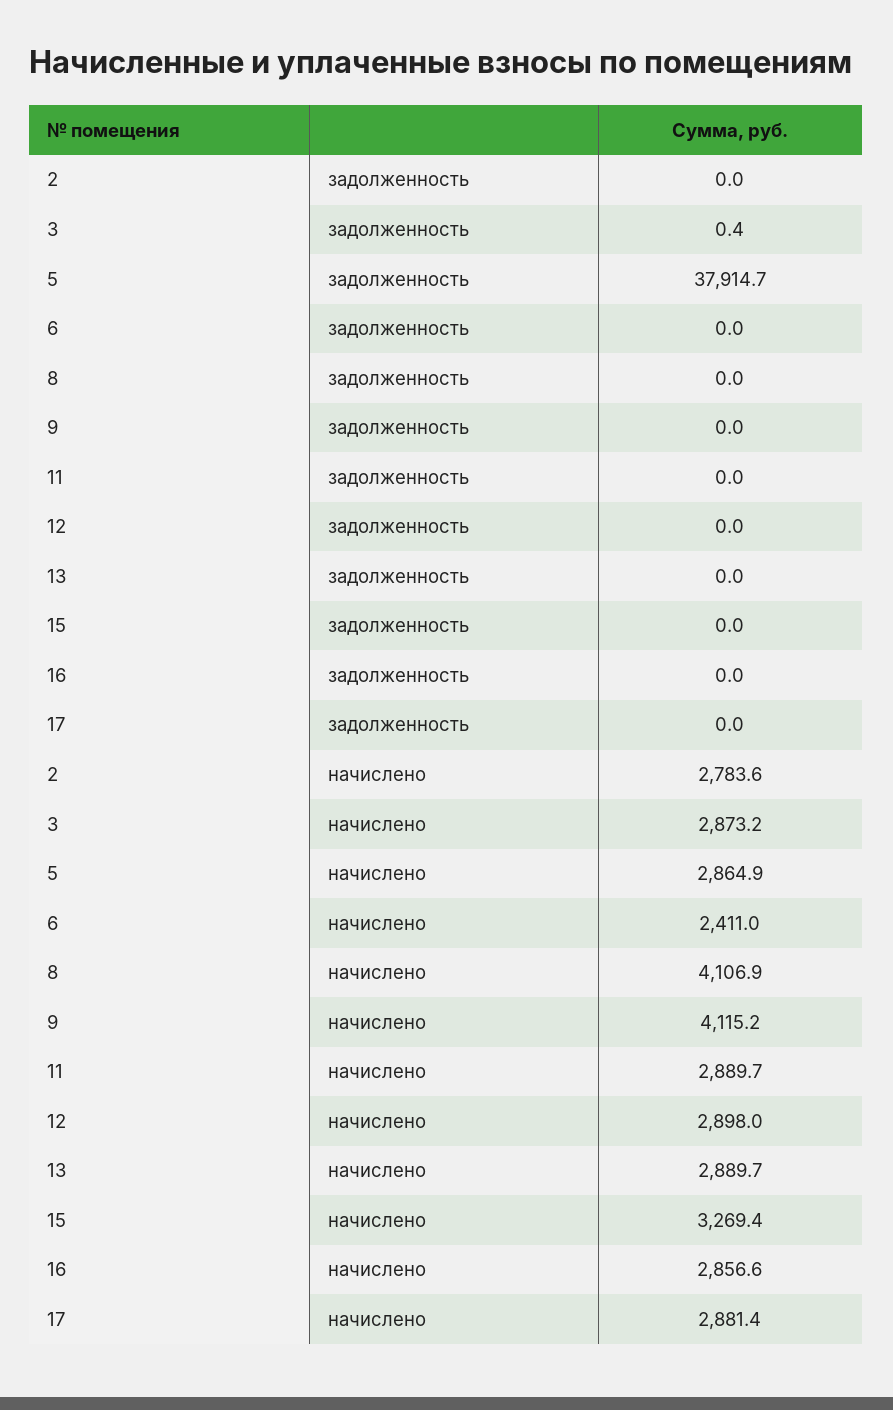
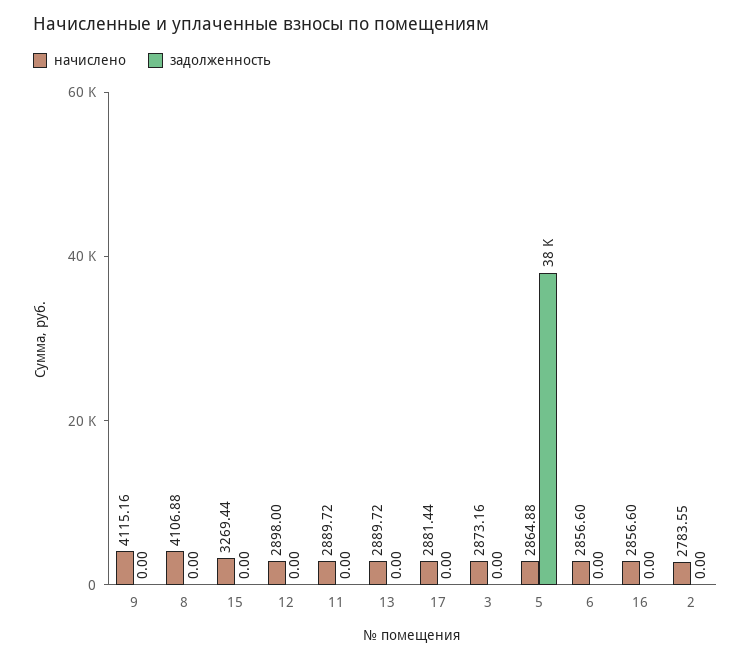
задолженность, 3: 0.4 -> 0
начислено, 6: 2411 -> 2856.6

